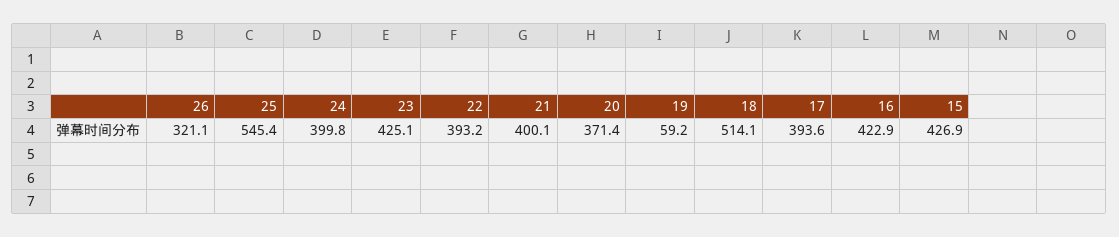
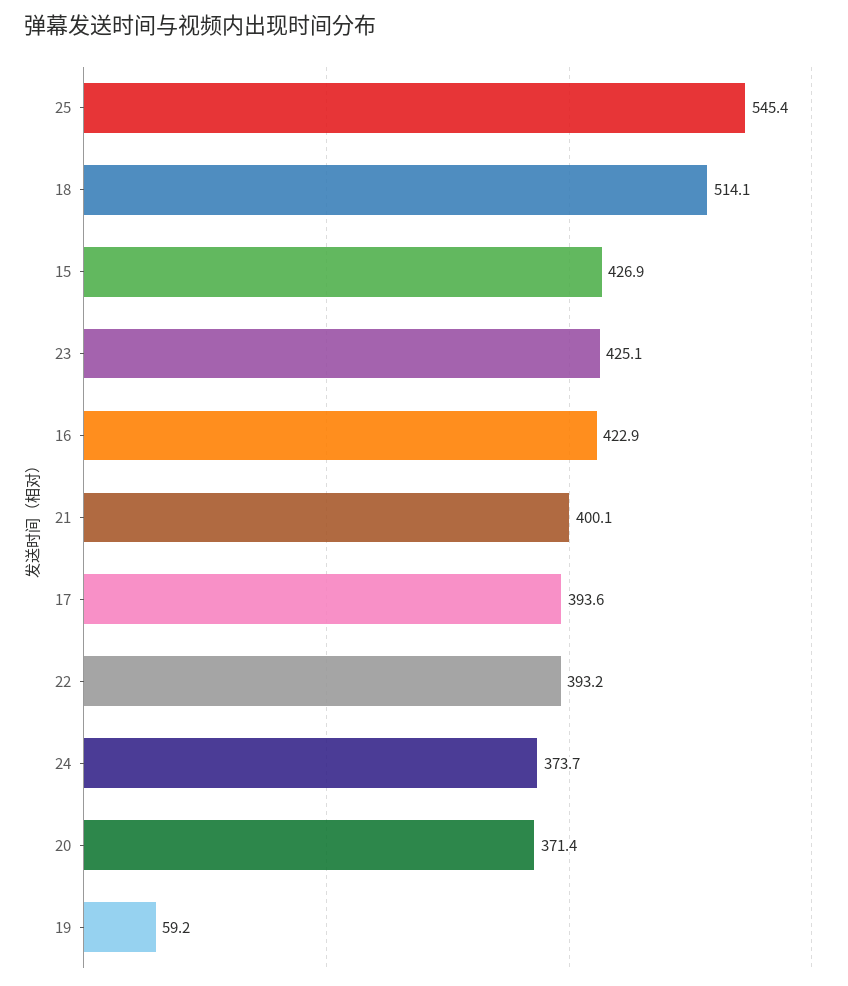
26: 321.1 -> none
24: 399.8 -> 373.7

